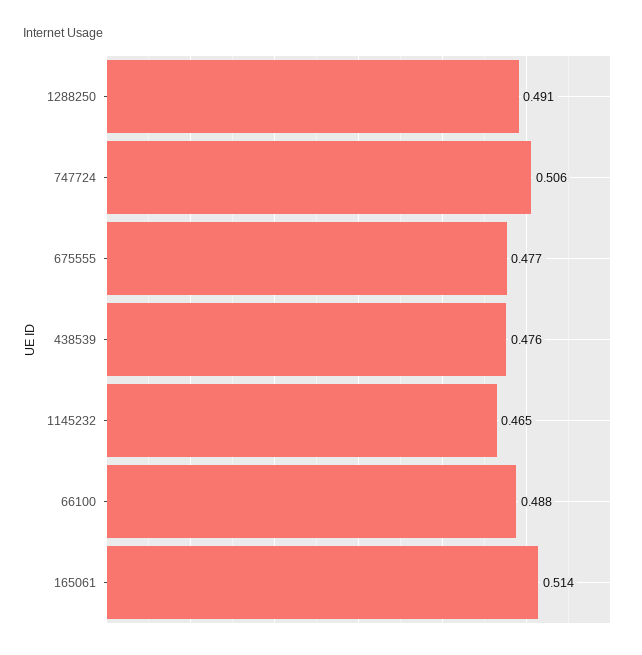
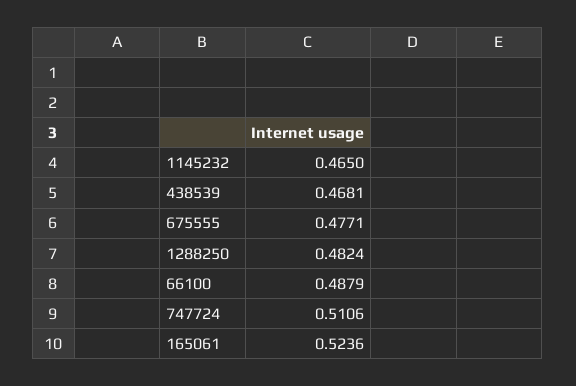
1288250: 0.491 -> 0.4824
747724: 0.506 -> 0.5106
438539: 0.476 -> 0.4681
165061: 0.514 -> 0.5236

